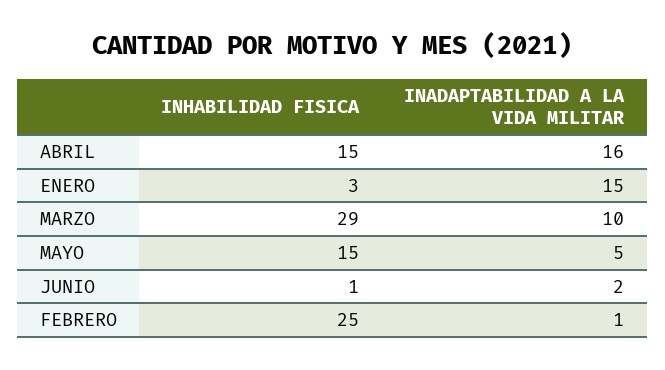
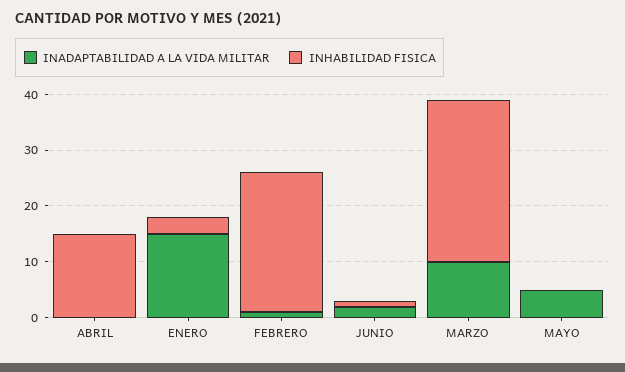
INADAPTABILIDAD A LA VIDA MILITAR, ABRIL: 16 -> 0
INHABILIDAD FISICA, MAYO: 15 -> 0

